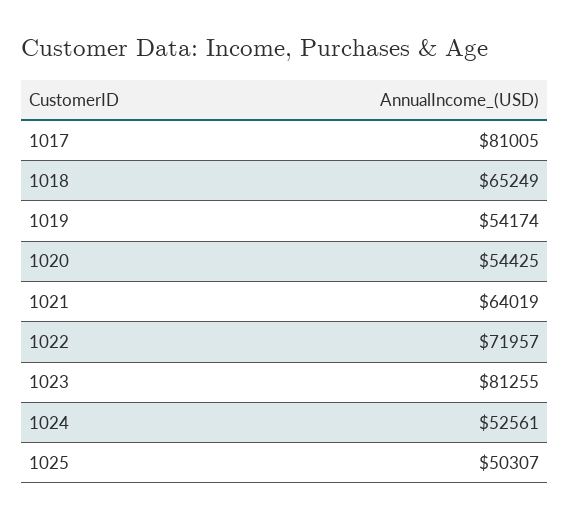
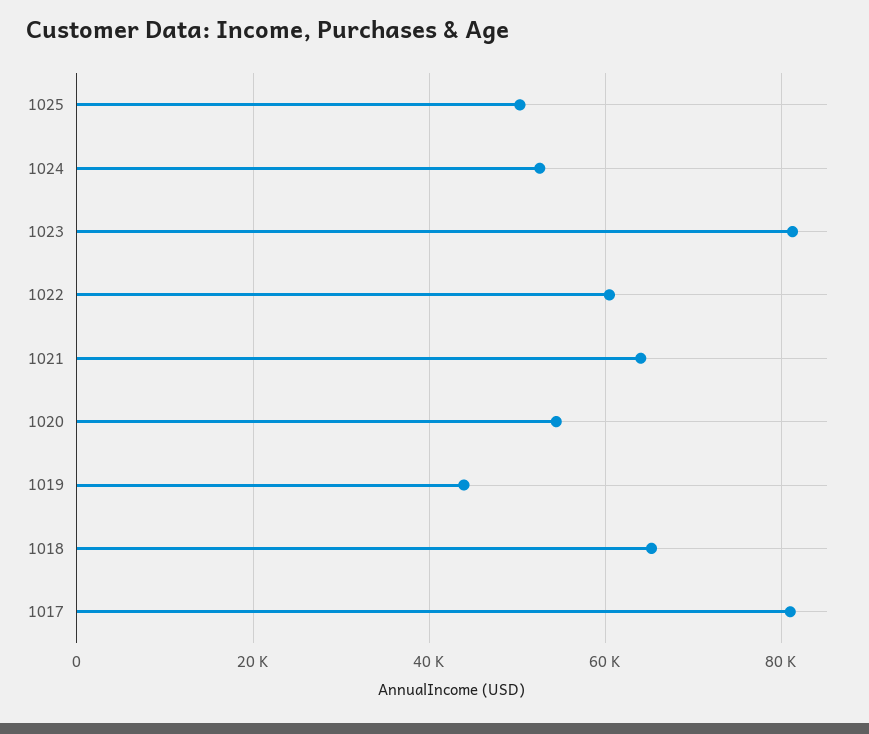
1019: 54174 -> 44000
1022: 71957 -> 60000

